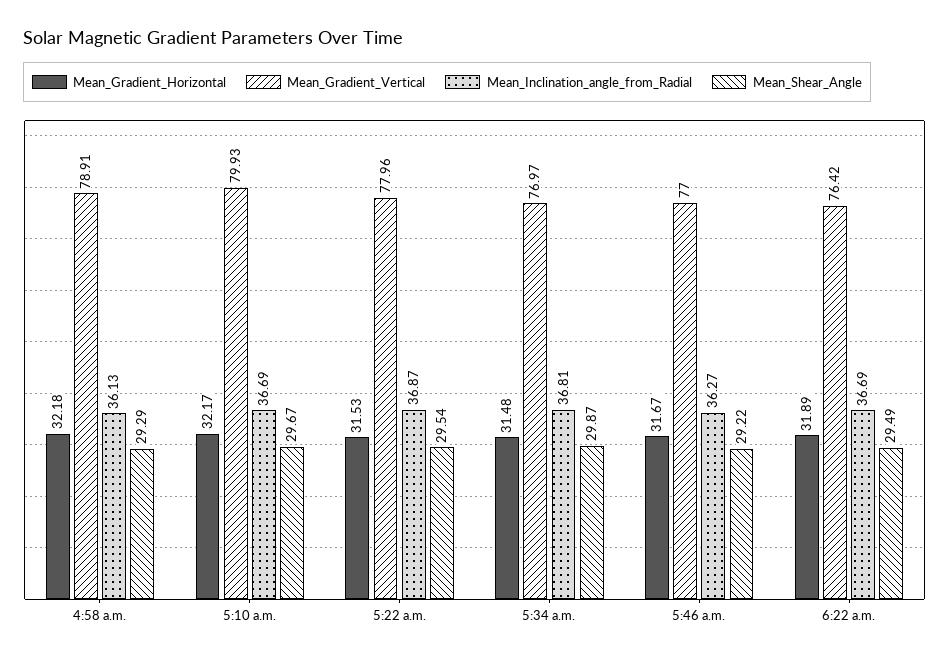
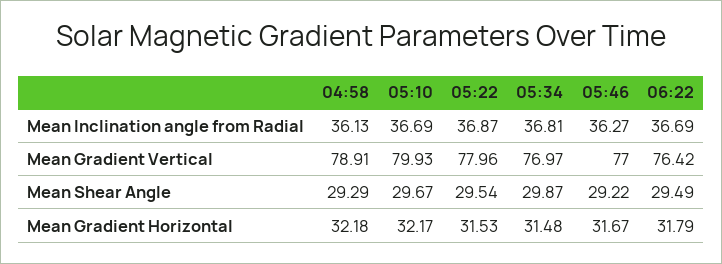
Mean_Gradient_Horizontal, 6:22 a.m.: 31.89 -> 31.79

